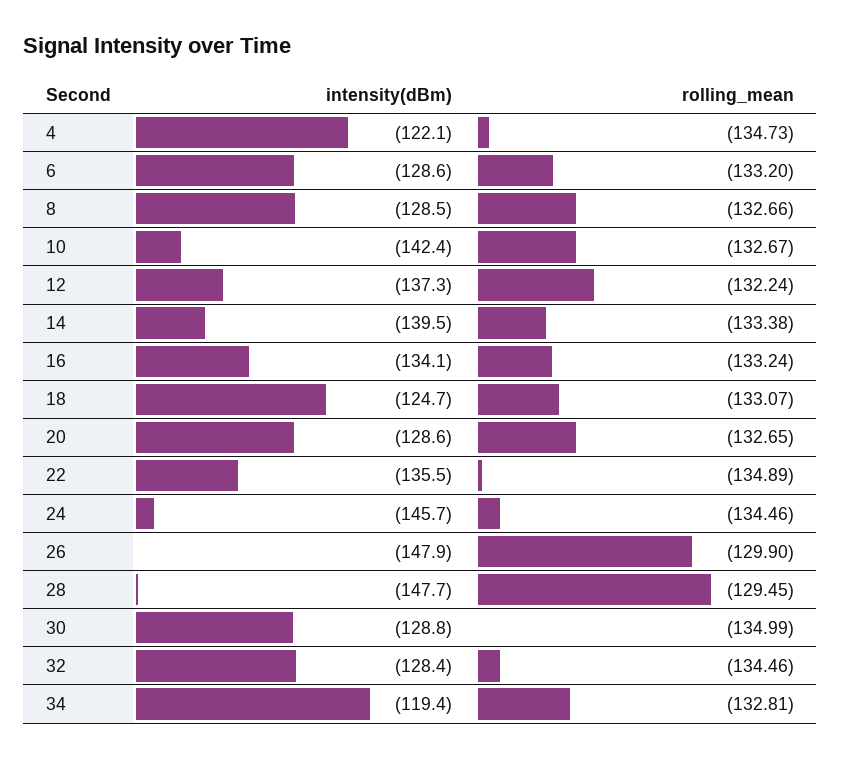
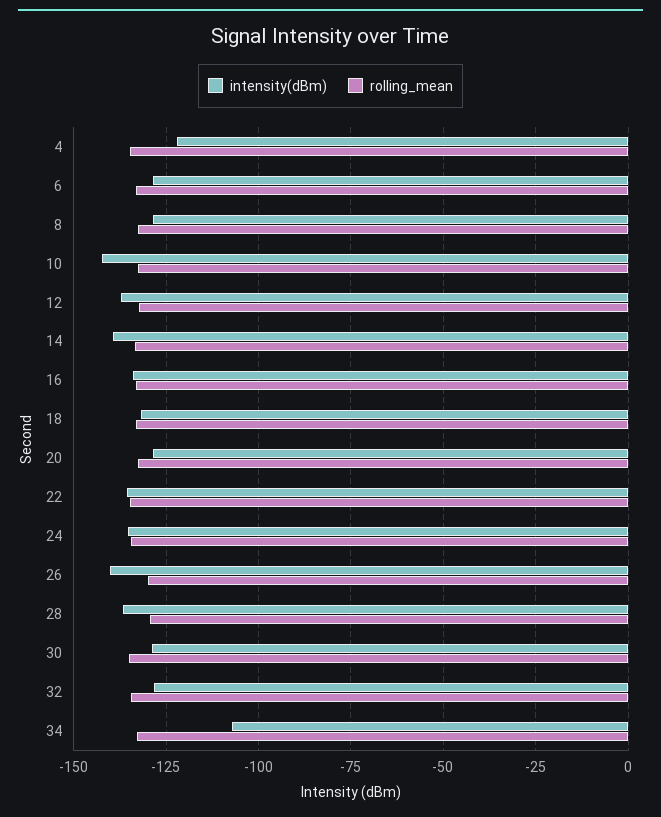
intensity(dBm), 18: -124.7 -> -132.5
intensity(dBm), 24: -145.7 -> -135
intensity(dBm), 26: -147.9 -> -140
intensity(dBm), 28: -147.7 -> -137.5
intensity(dBm), 34: -119.4 -> -107.5

